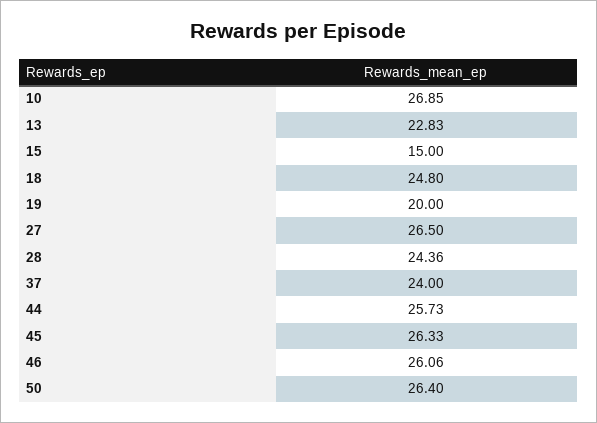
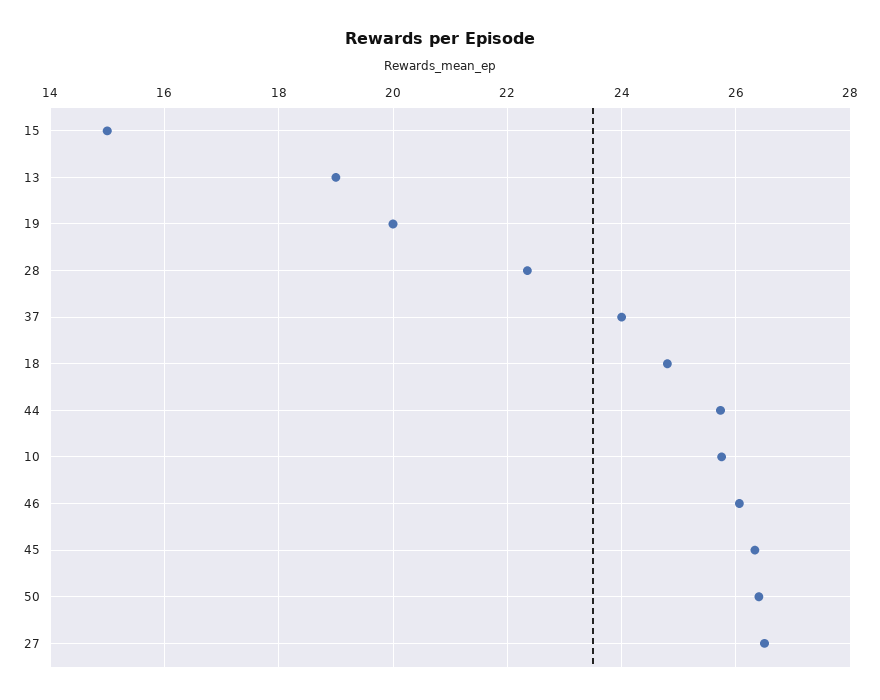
10: 26.85 -> 25.8
13: 22.83 -> 19
28: 24.36 -> 22.4

